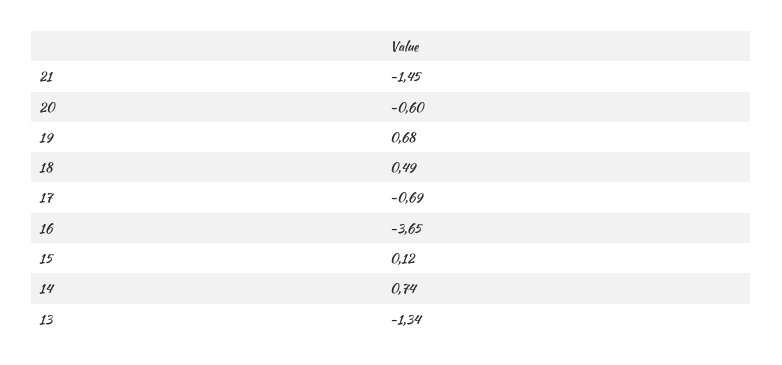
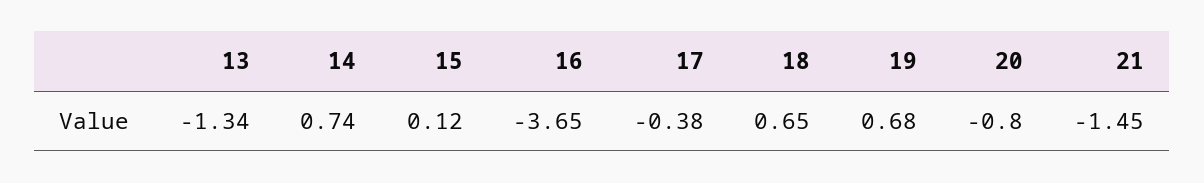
20: -0.6 -> -0.8
18: 0.49 -> 0.65
17: -0.69 -> -0.38

